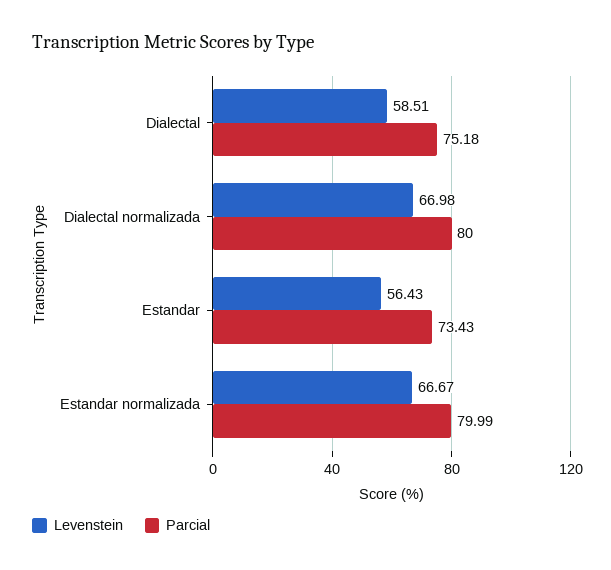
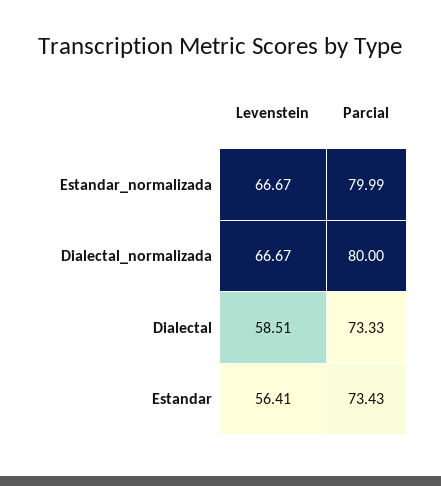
Parcial, Dialectal: 75.18 -> 73.33
Levenstein, Dialectal normalizada: 66.98 -> 66.67
Levenstein, Estandar: 56.43 -> 56.41

